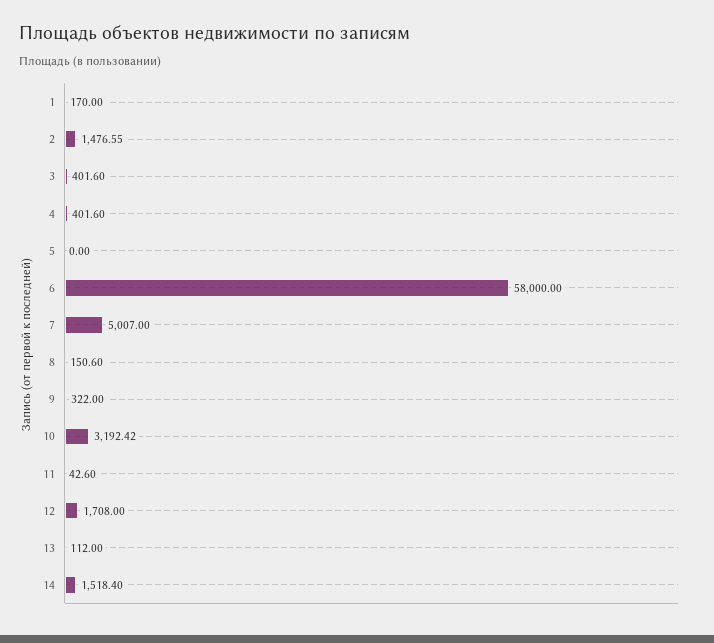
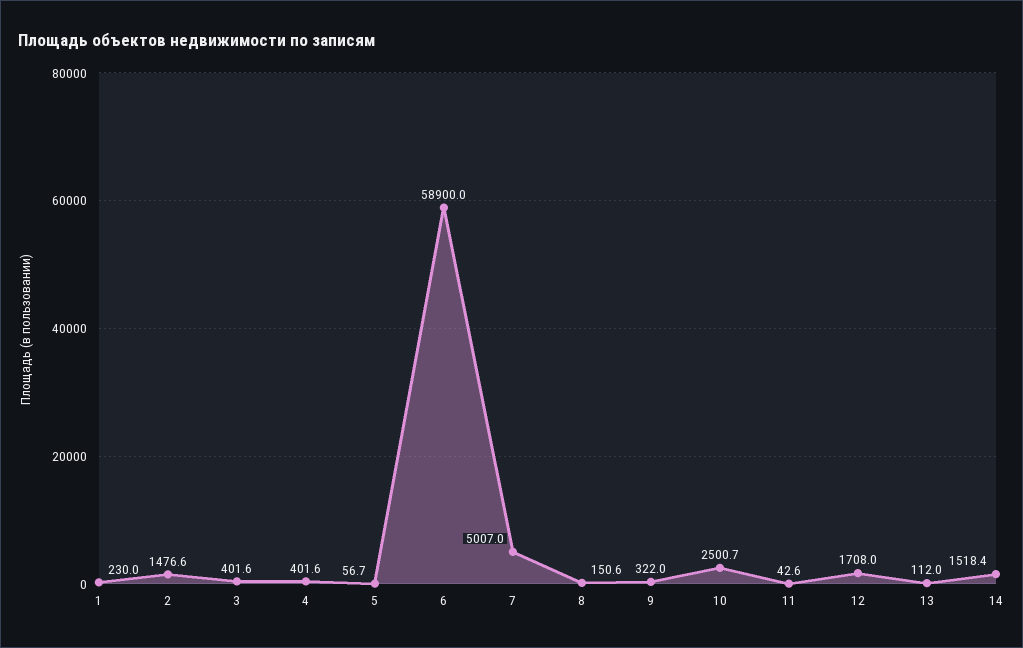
1: 170 -> 230
5: 0 -> 56.7
6: 58000 -> 58900
10: 3192.42 -> 2500.7

